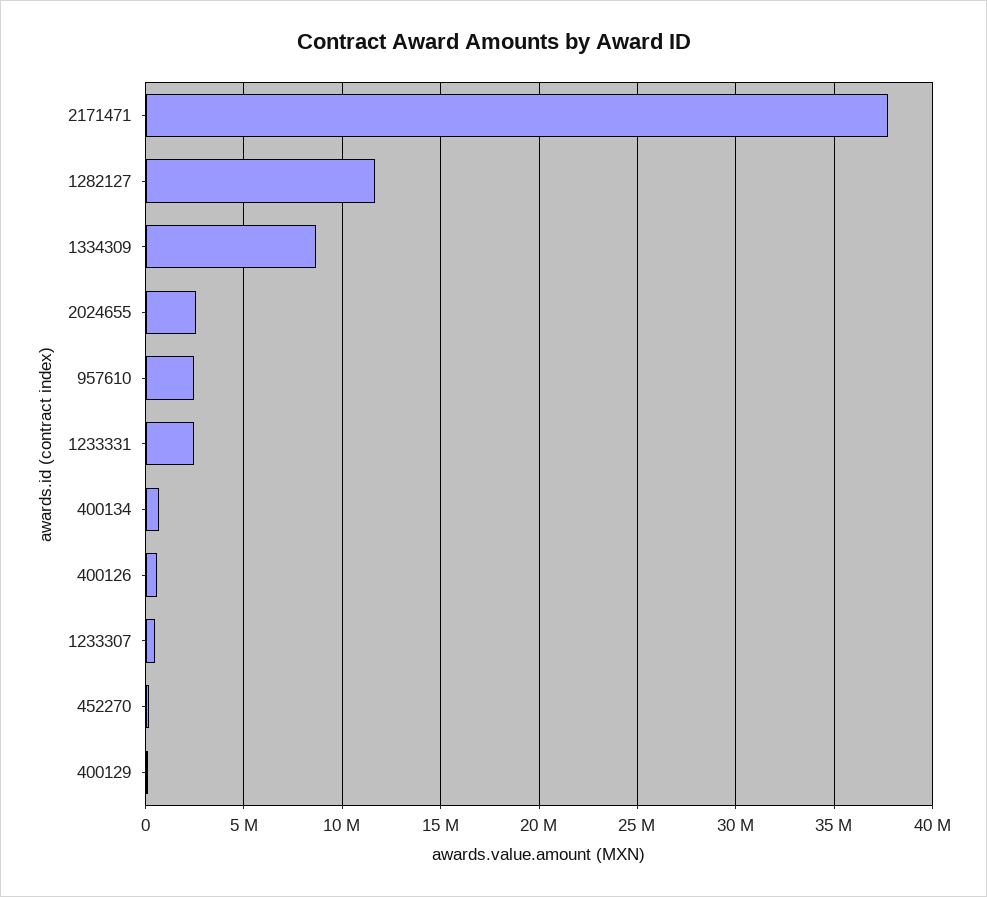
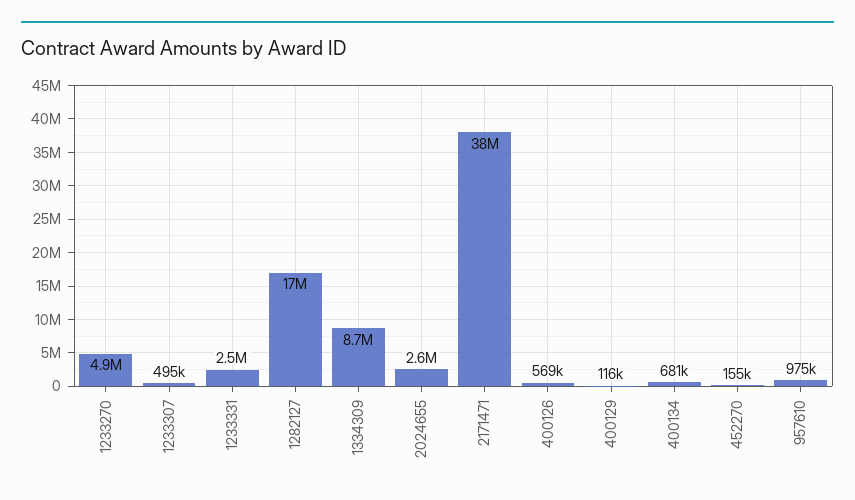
1282127: 11500000 -> 17000000
957610: 2500000 -> 975000
1233270: none -> 4900000

